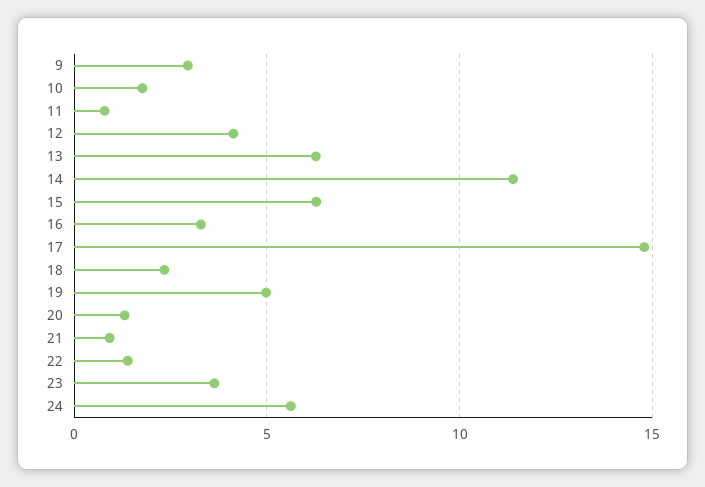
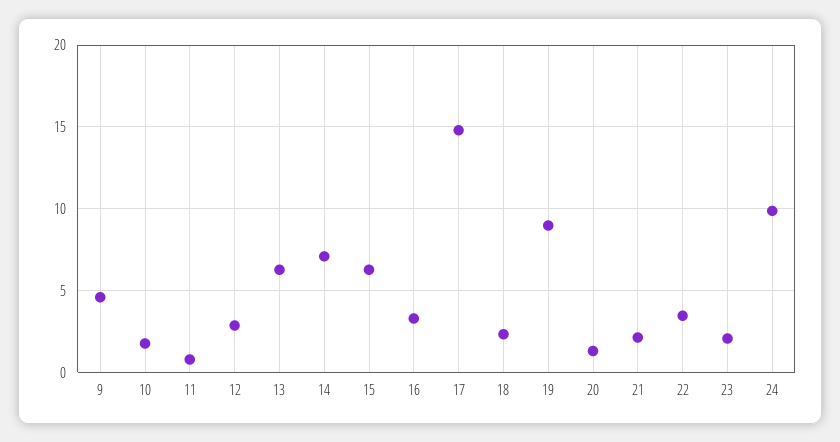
9: 3 -> 4.5
12: 4 -> 3
14: 11.5 -> 7
19: 5 -> 9
21: 1 -> 2
22: 1.5 -> 3.5
23: 3.5 -> 2
24: 5.5 -> 10

